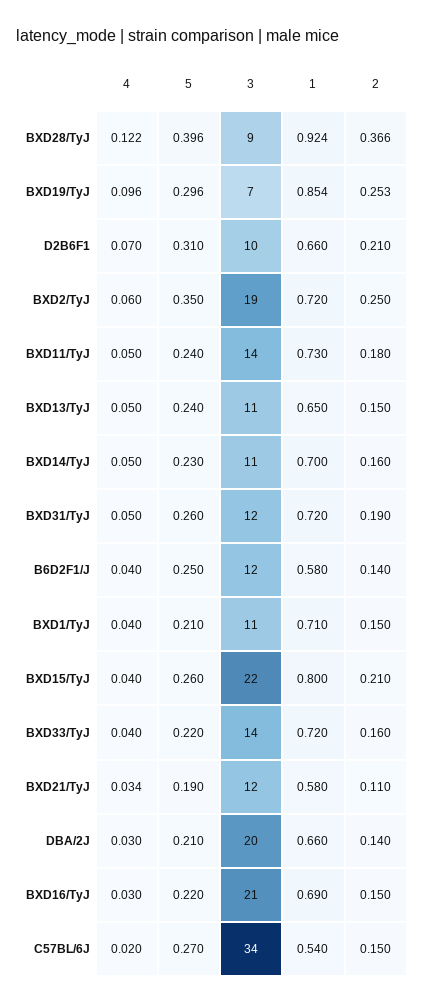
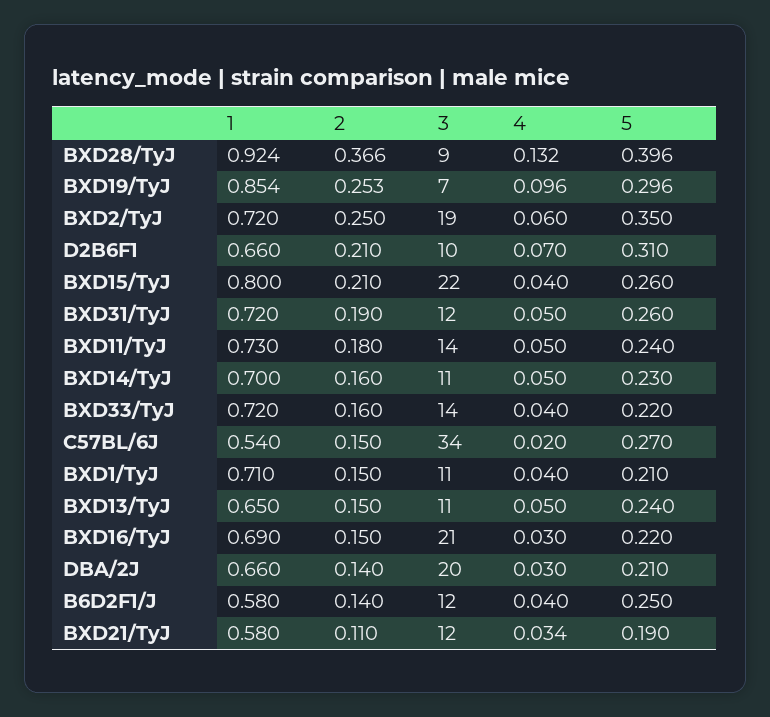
4, BXD28/TyJ: 0.122 -> 0.132

